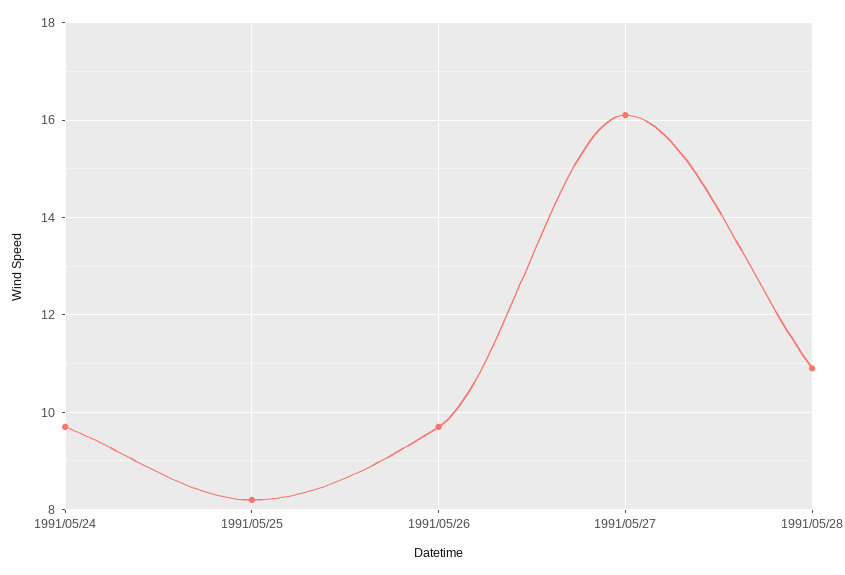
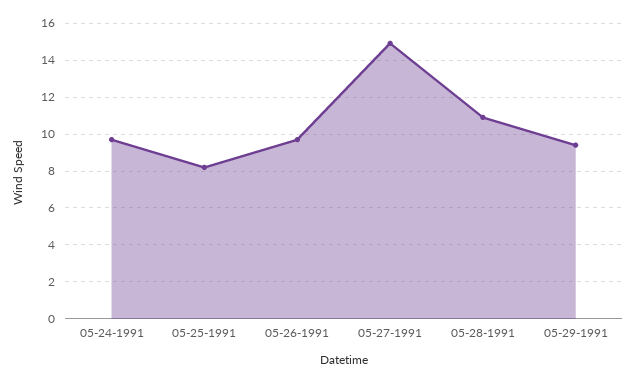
1991/05/27: 16 -> 15
05-29-1991: none -> 9.5

